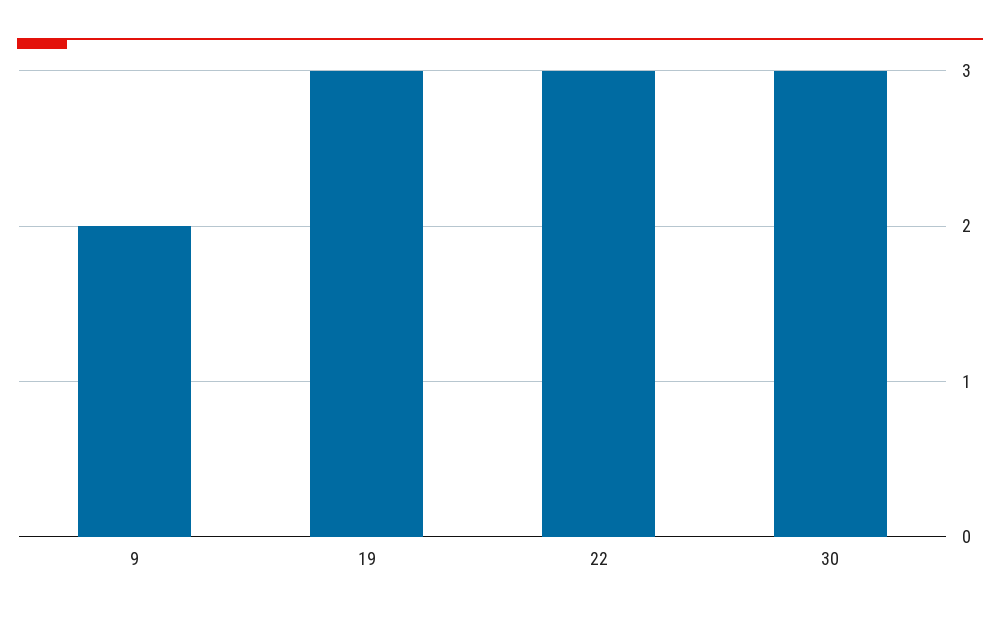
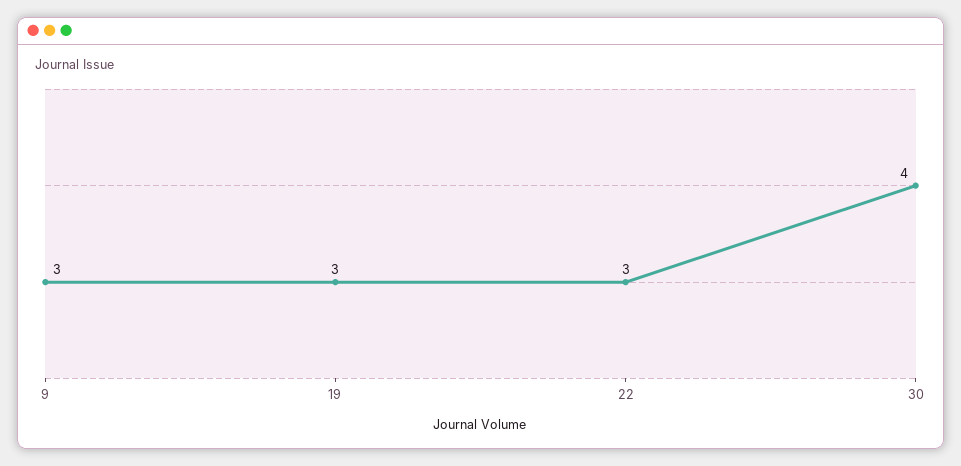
9: 2 -> 3
30: 3 -> 4

